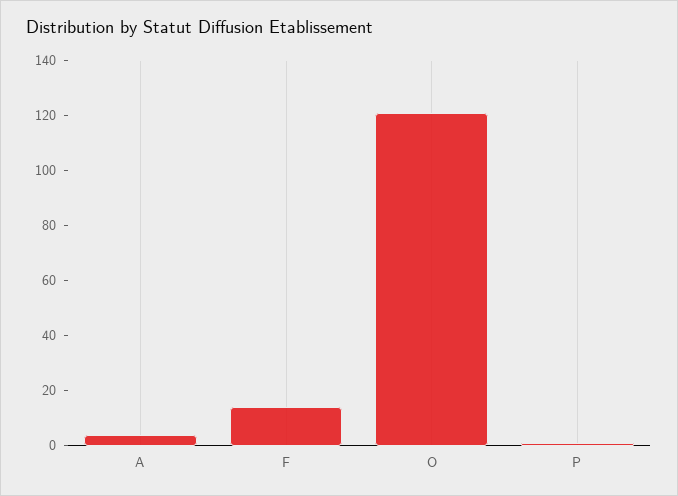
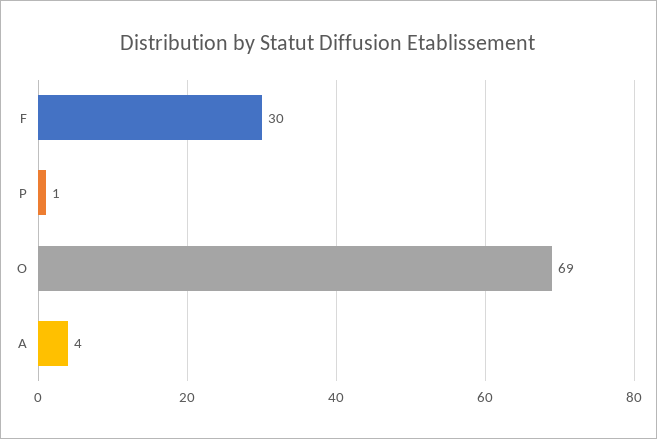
F: 15 -> 30
O: 120 -> 69

